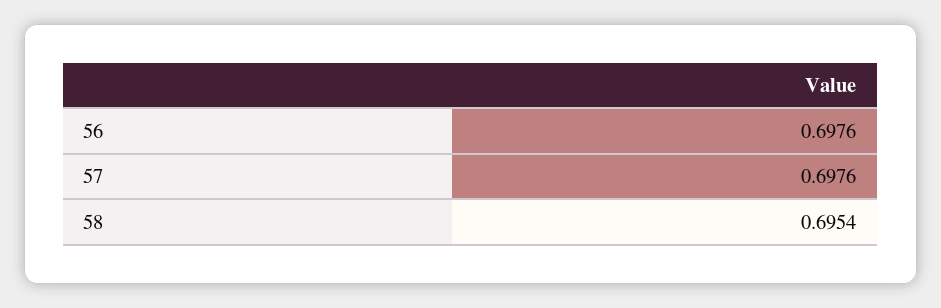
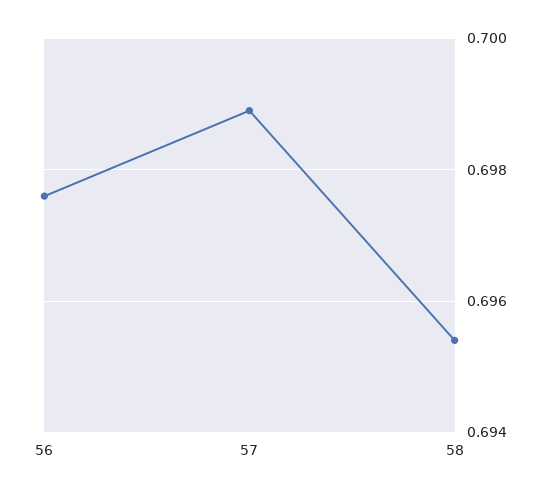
57: 0.6976 -> 0.699

